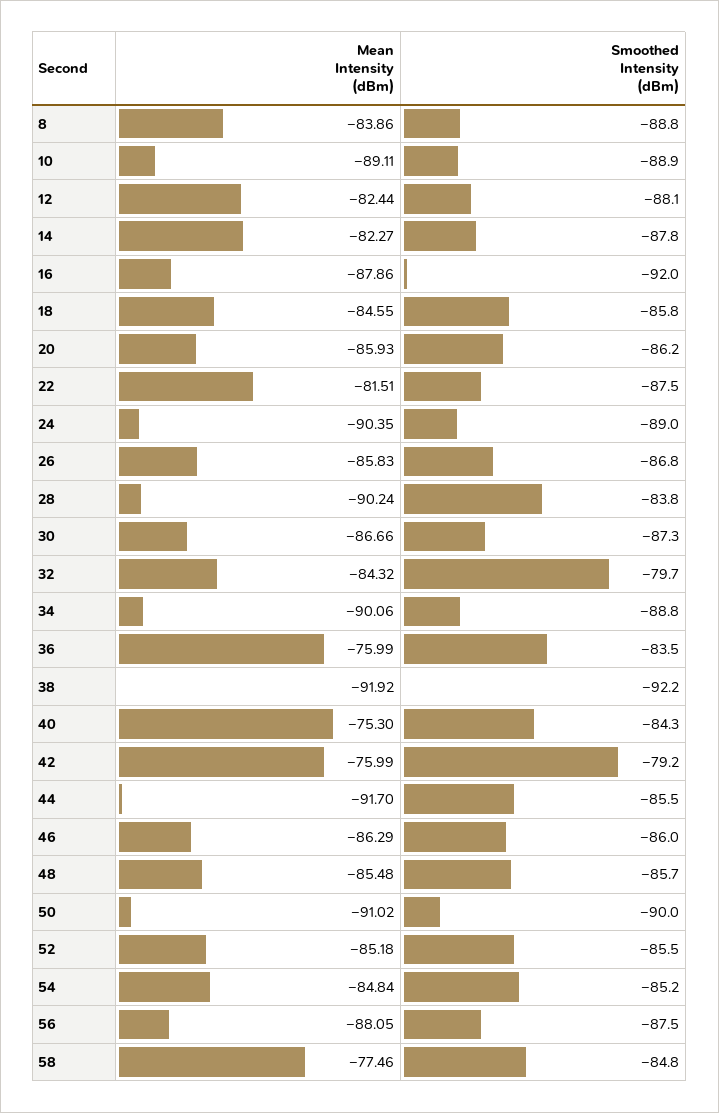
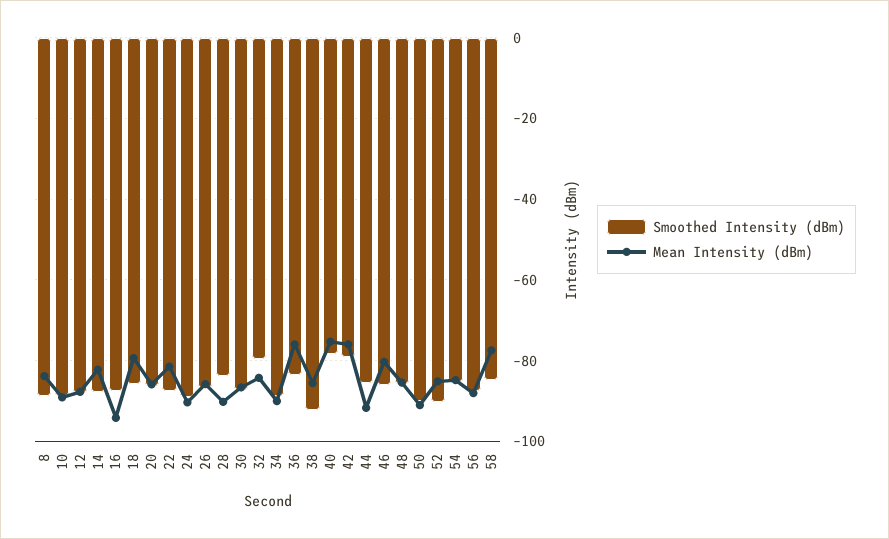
Mean Intensity (dBm), 12: -82.44 -> -88
Mean Intensity (dBm), 16: -87.86 -> -94
Smoothed Intensity (dBm), 16: -92 -> -88
Mean Intensity (dBm), 18: -84.55 -> -80
Mean Intensity (dBm), 38: -91.92 -> -86
Smoothed Intensity (dBm), 40: -84.3 -> -78
Mean Intensity (dBm), 46: -86.29 -> -80
Smoothed Intensity (dBm), 52: -85.5 -> -90

